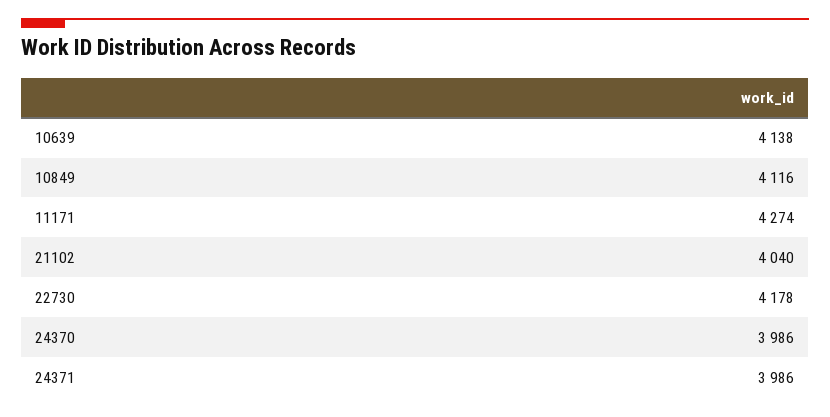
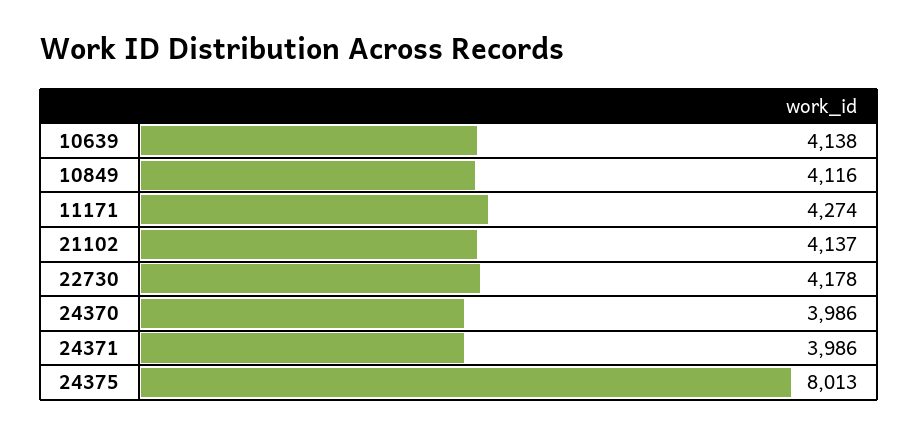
21102: 4040 -> 4137
24375: none -> 8013

